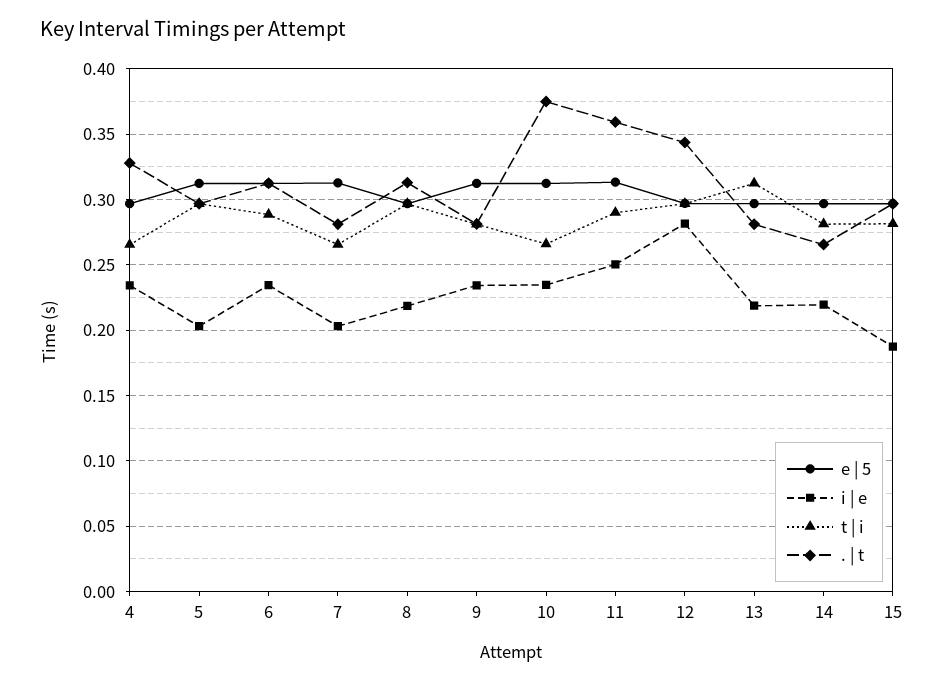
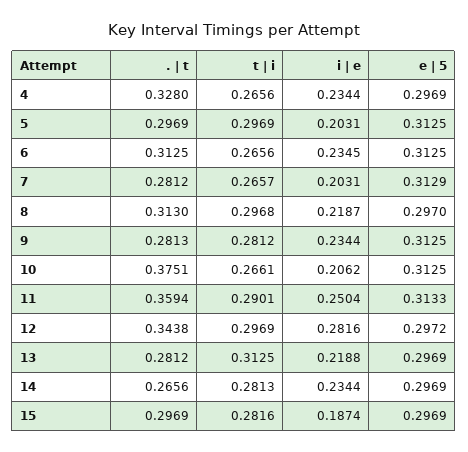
t | i, 6: 0.29 -> 0.2656
i | e, 10: 0.235 -> 0.2062
i | e, 14: 0.22 -> 0.2344

